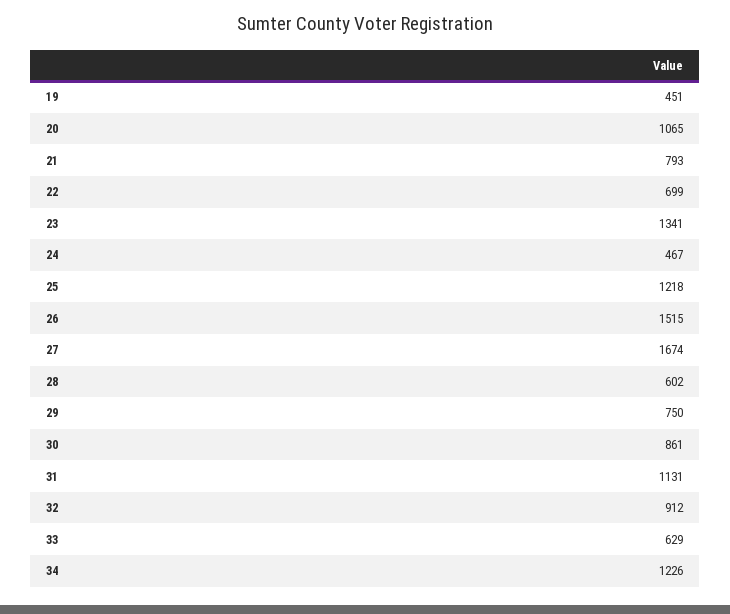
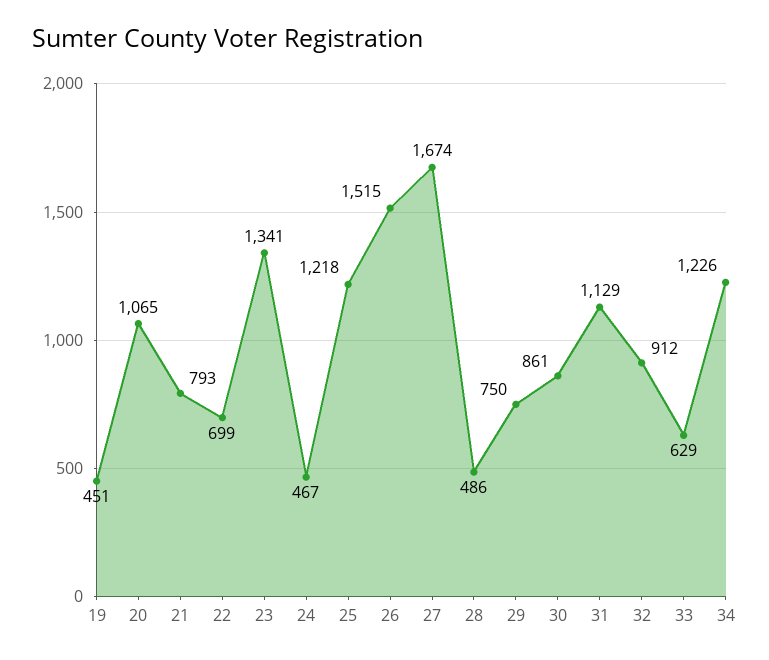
28: 602 -> 486
31: 1131 -> 1129

